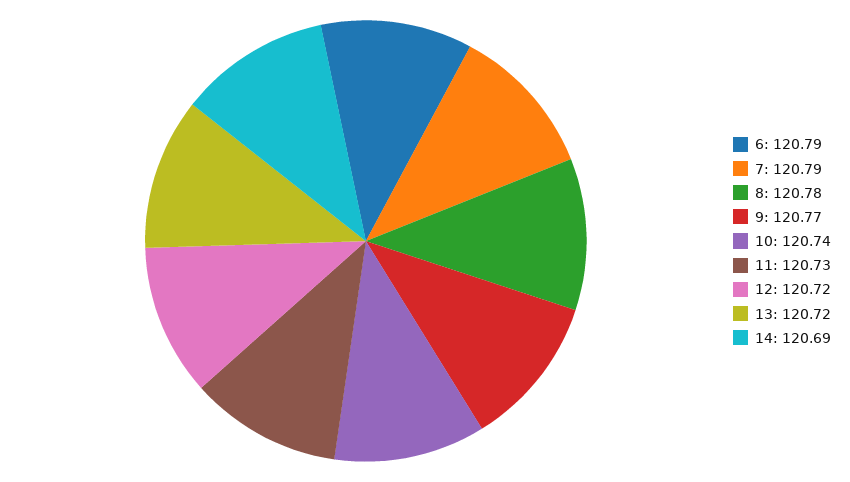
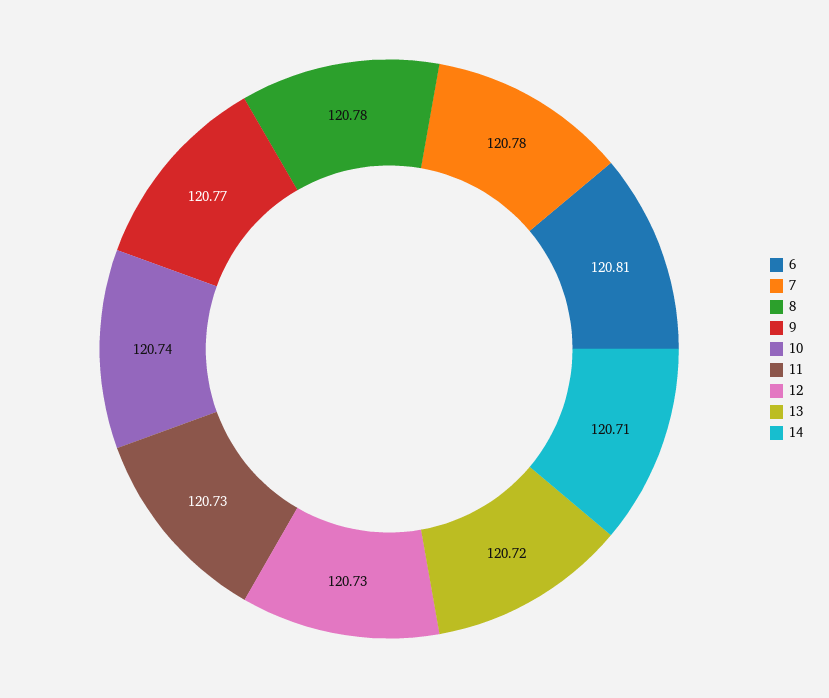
6: 120.79 -> 120.81
7: 120.79 -> 120.78
12: 120.72 -> 120.73
14: 120.69 -> 120.71

